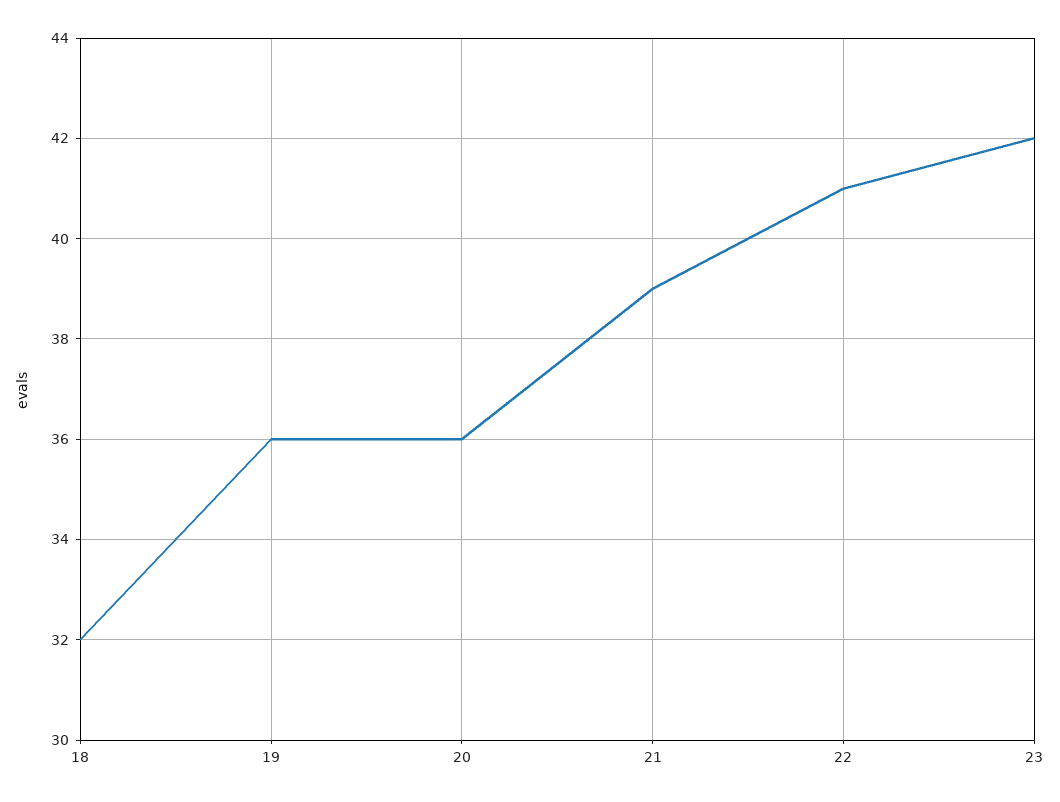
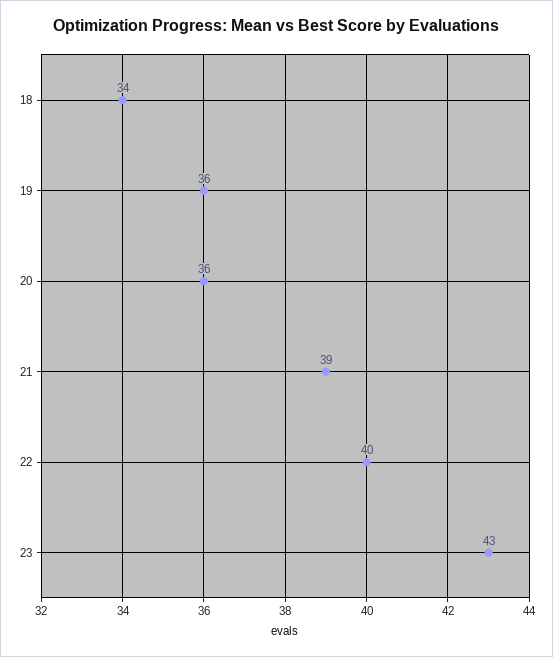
18: 32 -> 34
22: 41 -> 40
23: 42 -> 43

